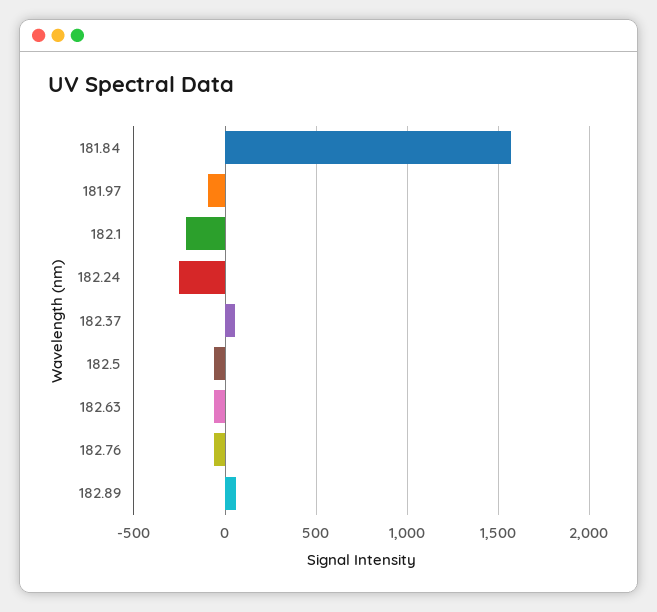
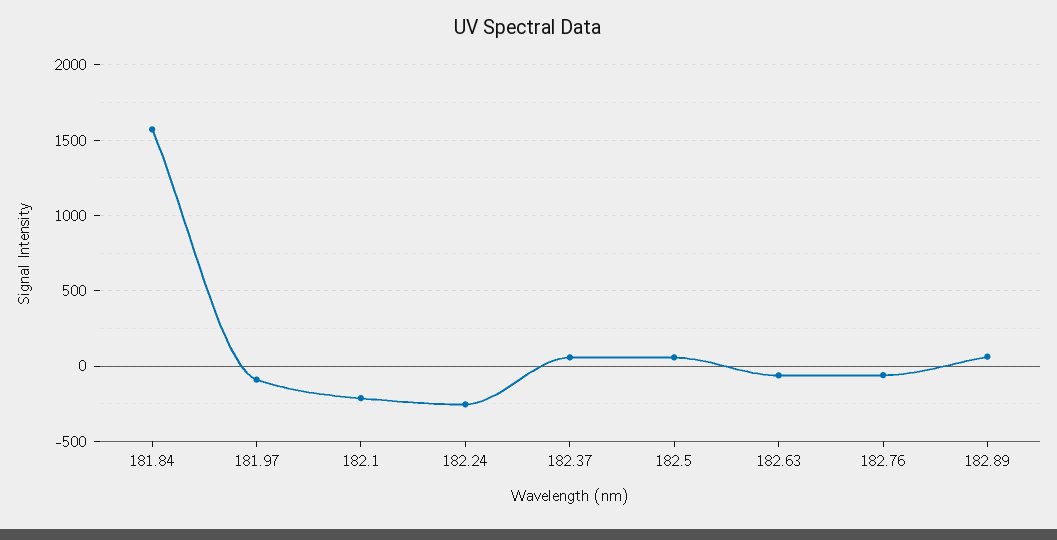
182.5: -50 -> 50

